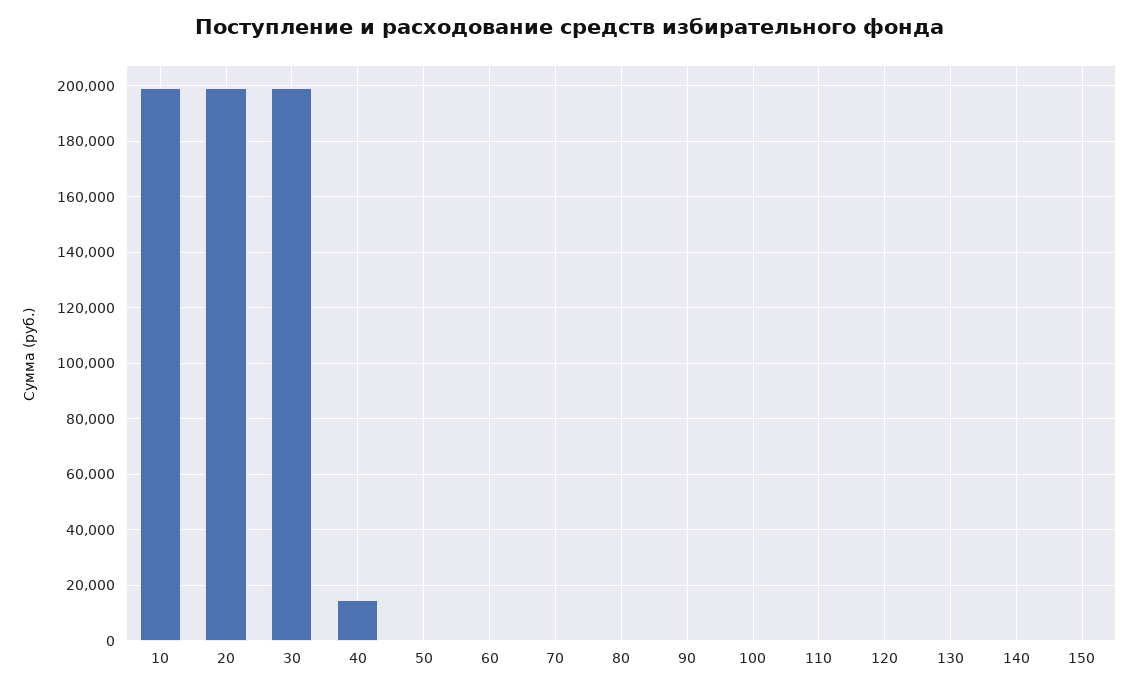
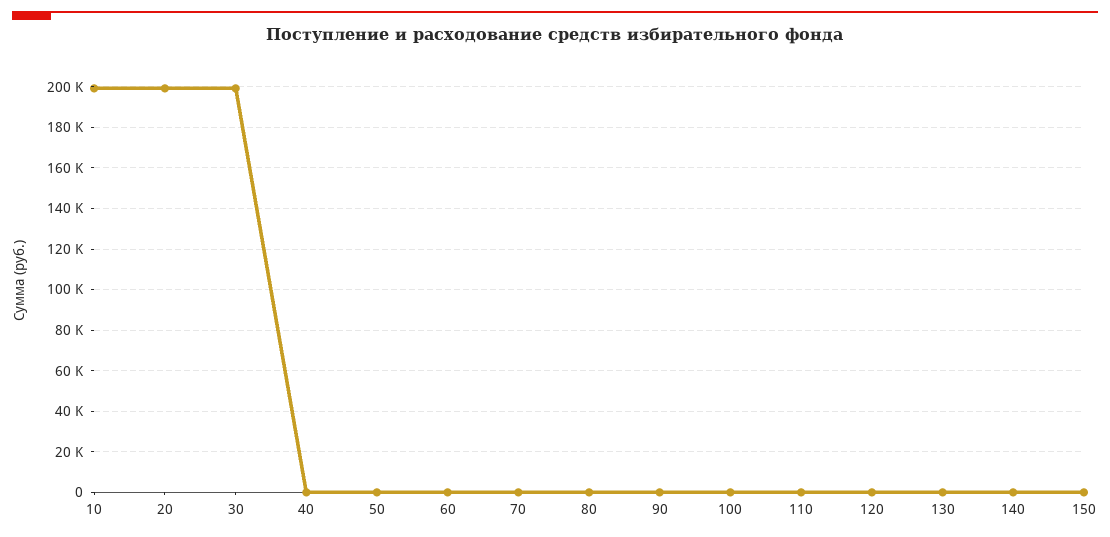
40: 15000 -> 0

